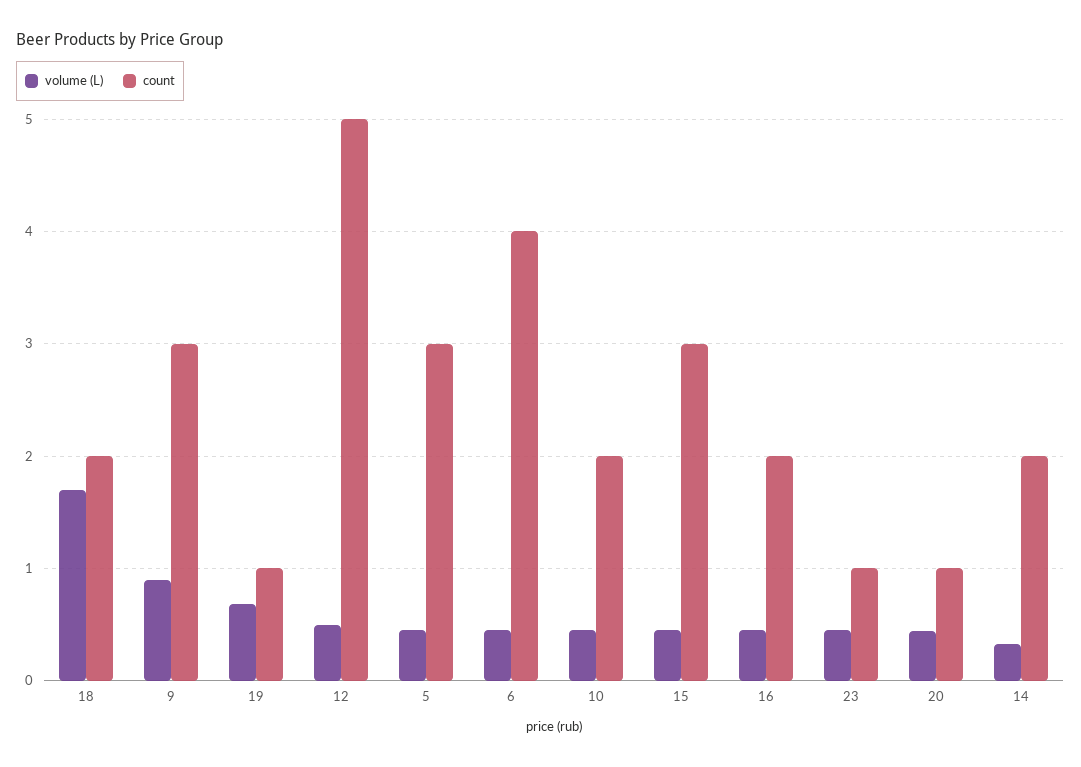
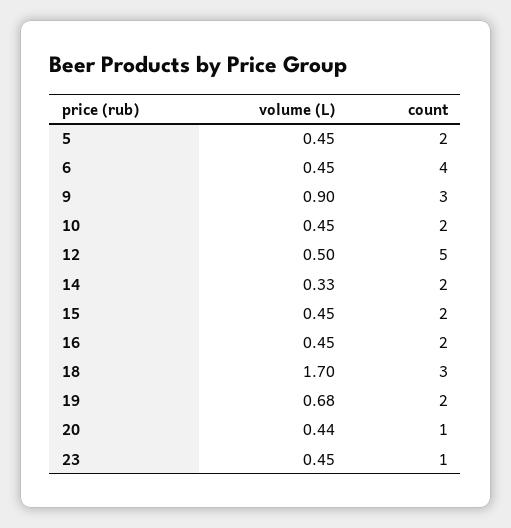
count, 18: 2 -> 3
count, 19: 1 -> 2
count, 5: 3 -> 2
count, 15: 3 -> 2

